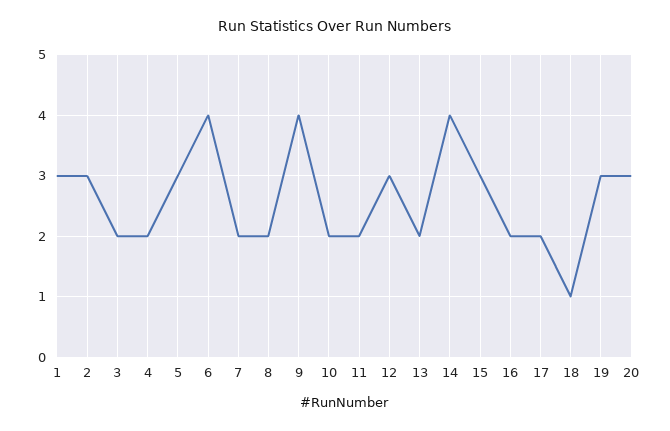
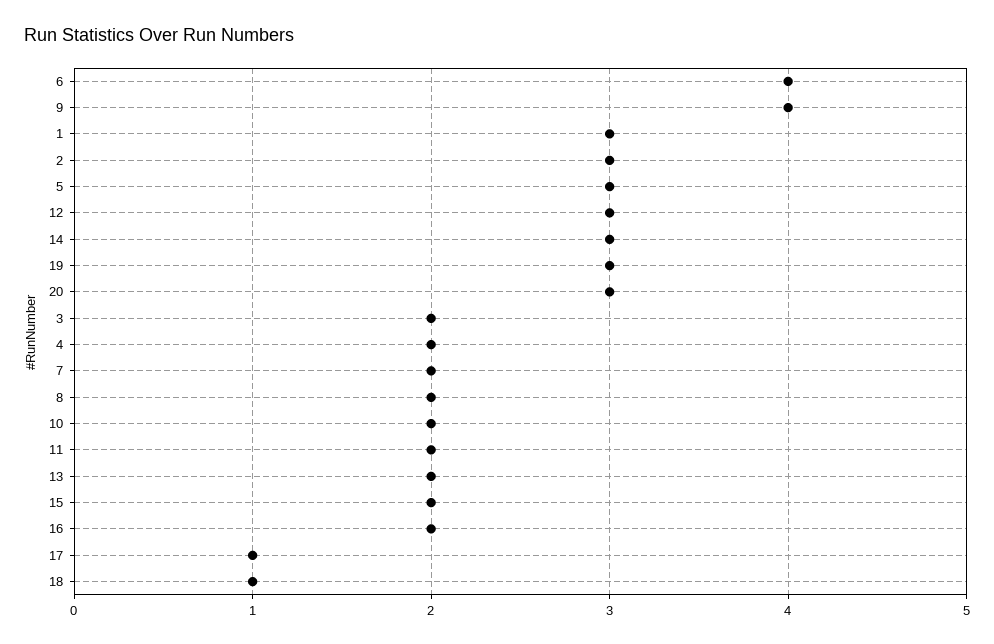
14: 4 -> 3
15: 3 -> 2
17: 2 -> 1

